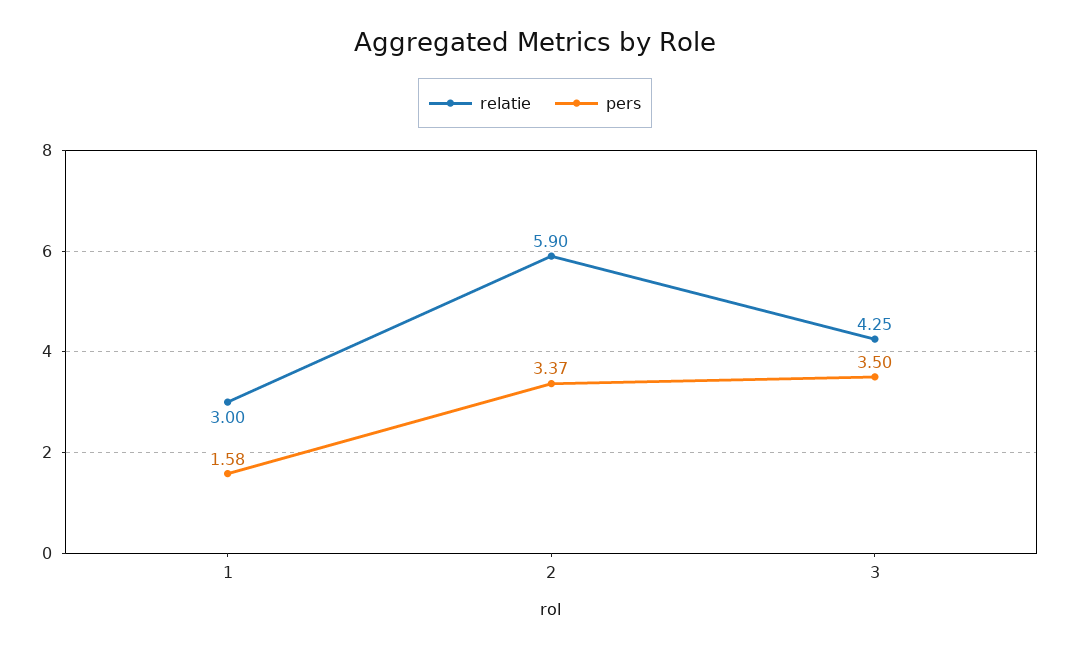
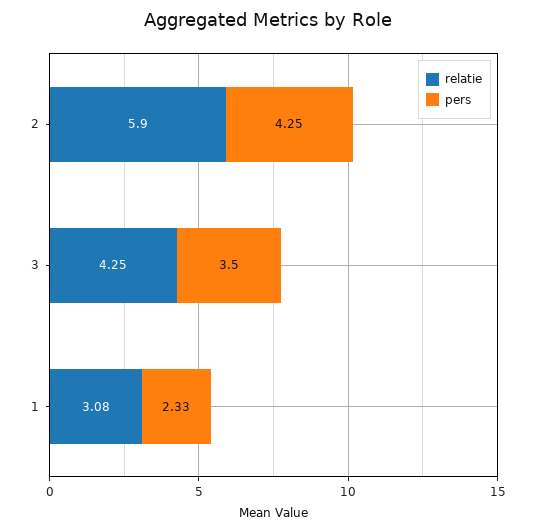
relatie, 1: 3 -> 3.08
pers, 1: 1.58 -> 2.33
pers, 2: 3.37 -> 4.25

